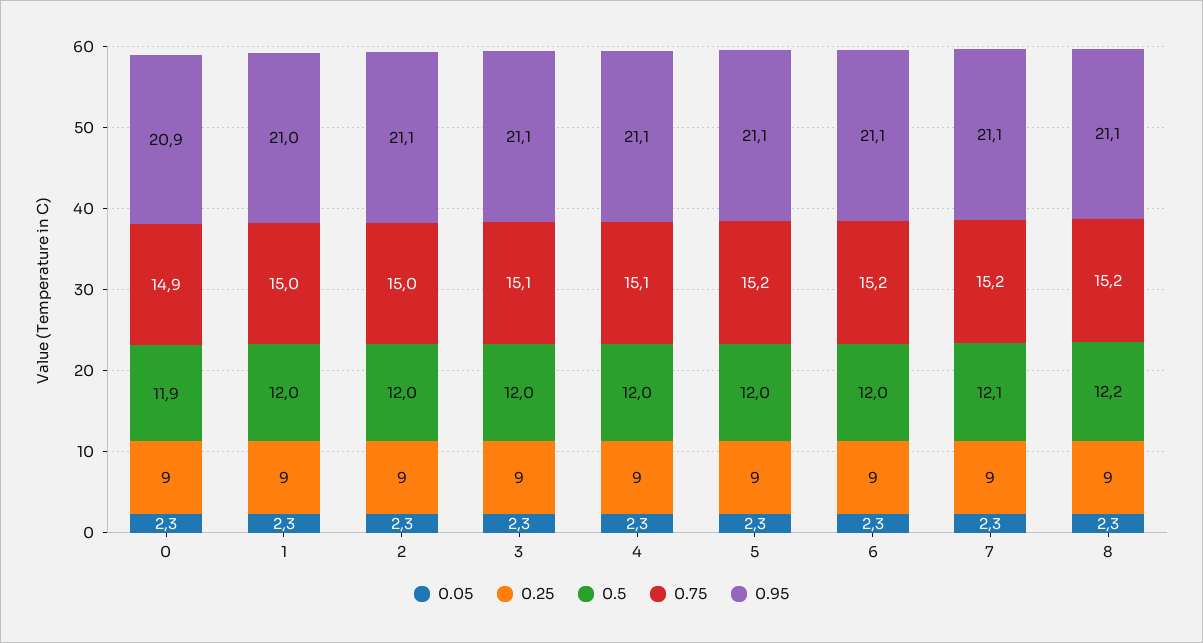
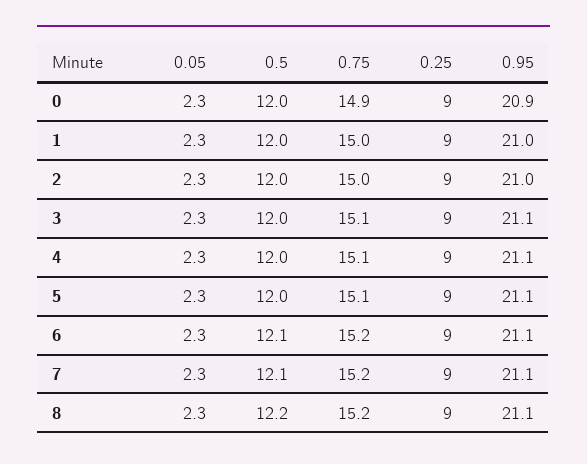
0.5, 0: 11.9 -> 12
0.95, 2: 21.1 -> 21
0.75, 5: 15.2 -> 15.1
0.5, 6: 12 -> 12.1

